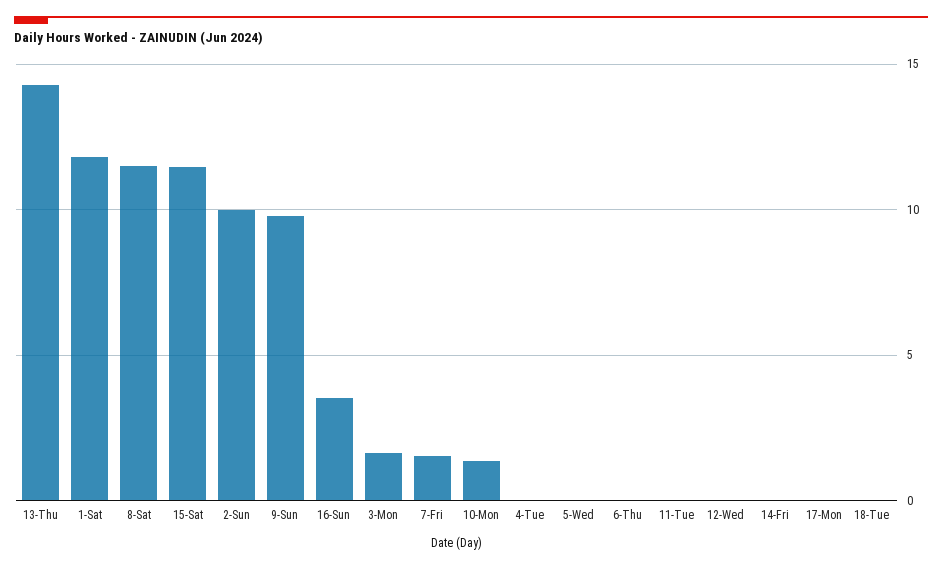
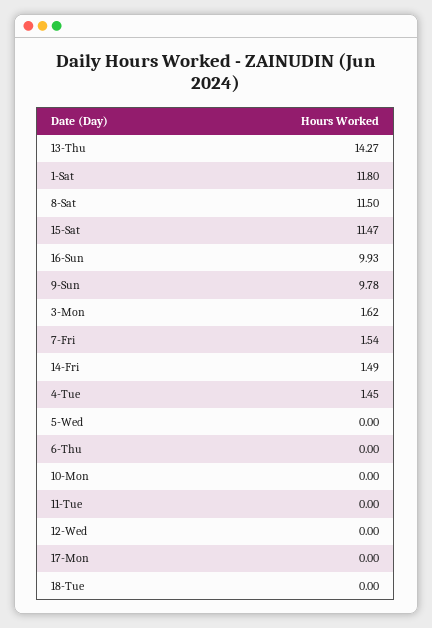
2-Sun: 10 -> none
16-Sun: 3.5 -> 9.93
10-Mon: 1.5 -> 0
4-Tue: 0 -> 1.45
14-Fri: 0 -> 1.49

